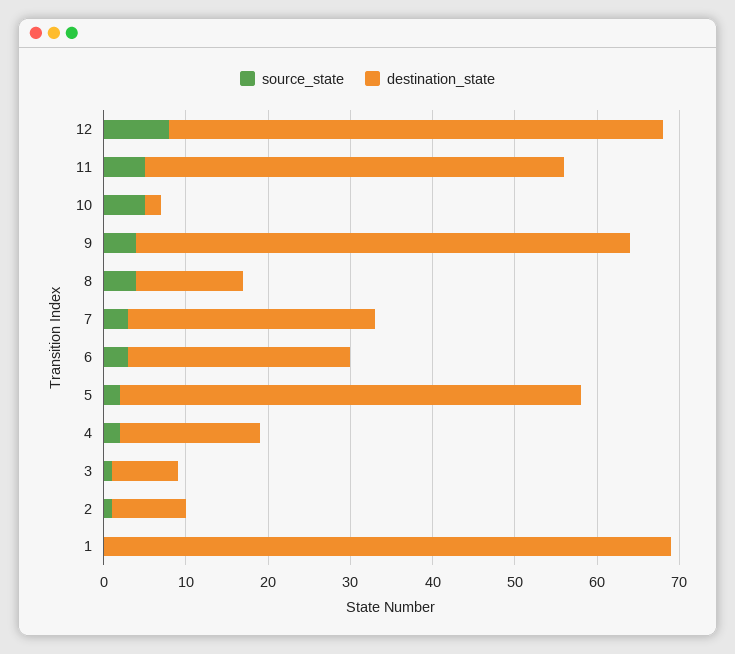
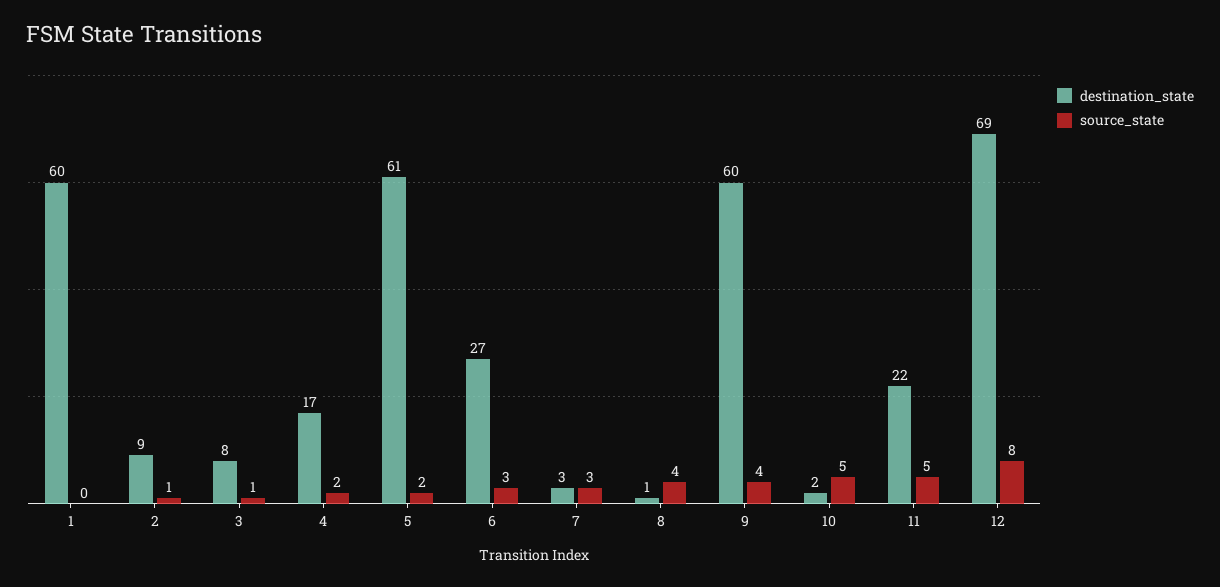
destination_state, 12: 60 -> 69
destination_state, 11: 51 -> 22
destination_state, 8: 13 -> 1
destination_state, 7: 30 -> 3
destination_state, 5: 56 -> 61
destination_state, 1: 69 -> 60

